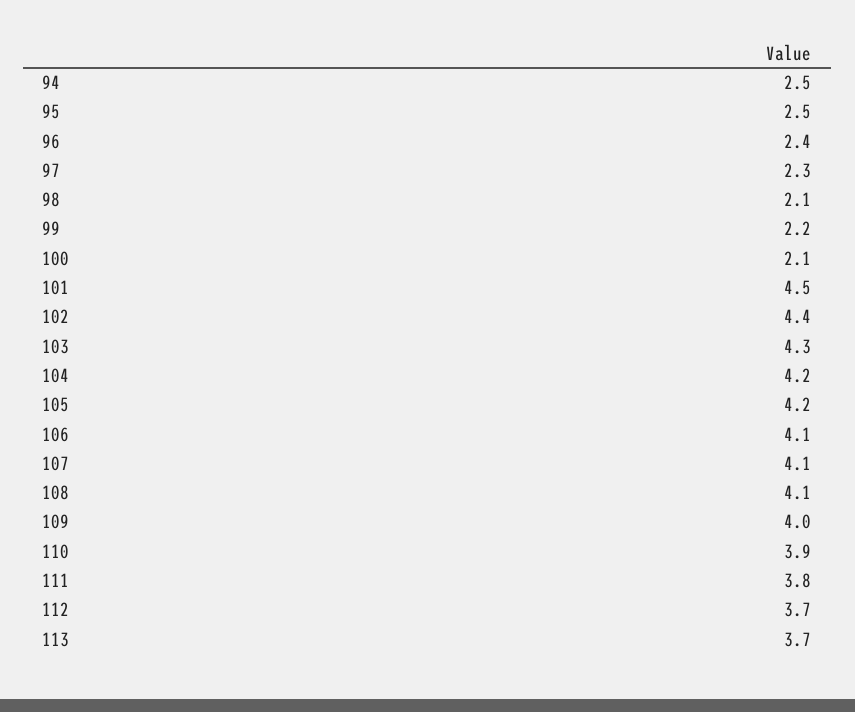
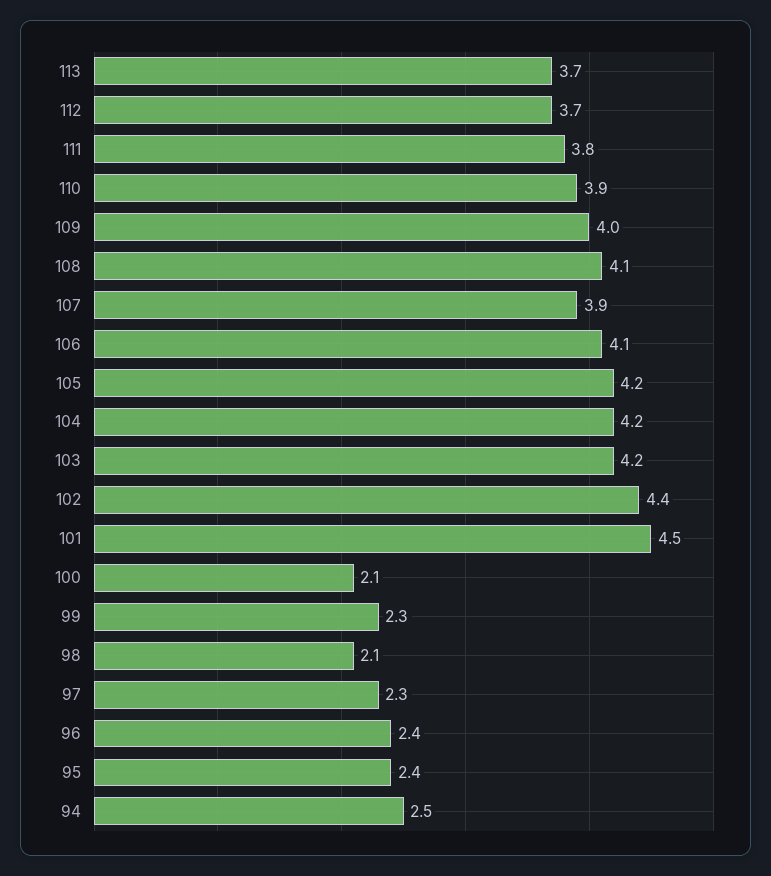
95: 2.5 -> 2.4
99: 2.2 -> 2.3
103: 4.3 -> 4.2
107: 4.1 -> 3.9

